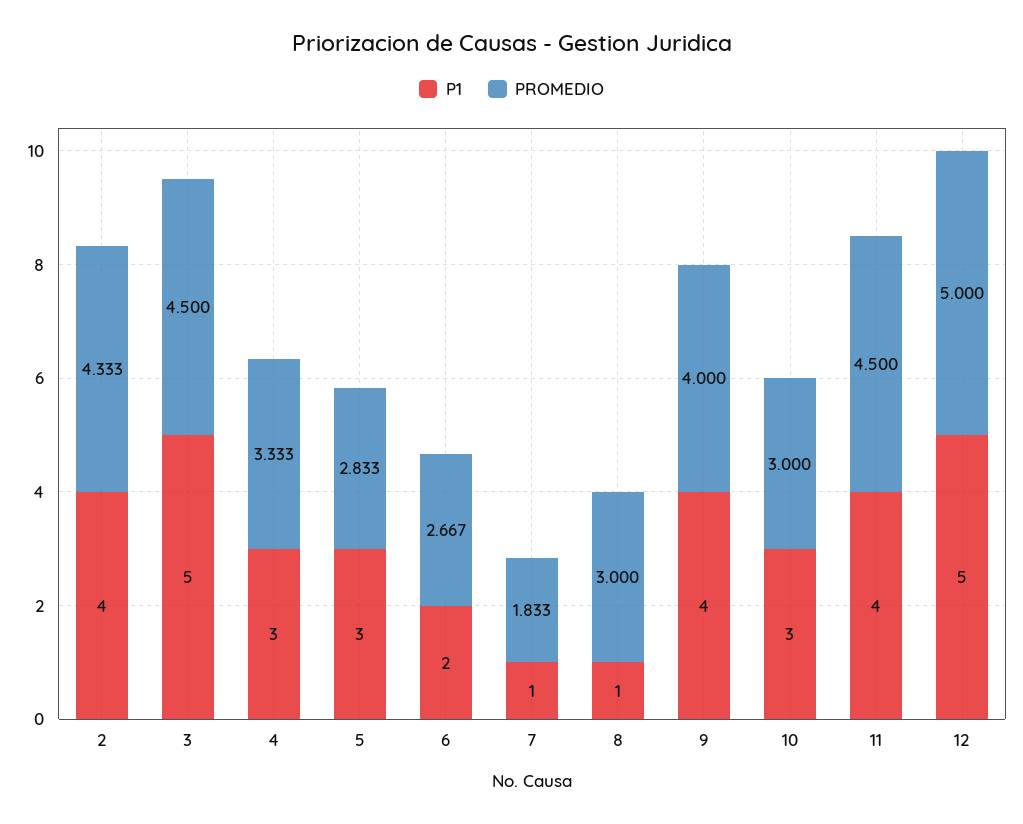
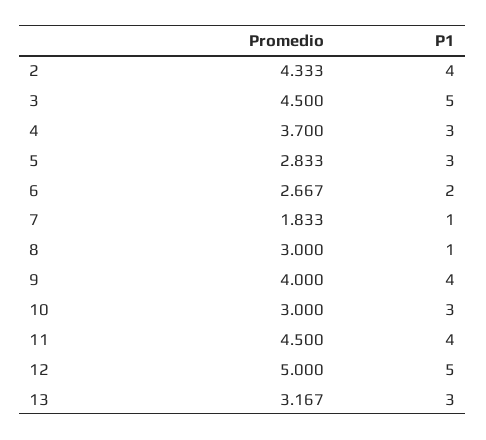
PROMEDIO, 4: 3.333 -> 3.7
PROMEDIO, 13: none -> 3.167
P1, 13: none -> 3

